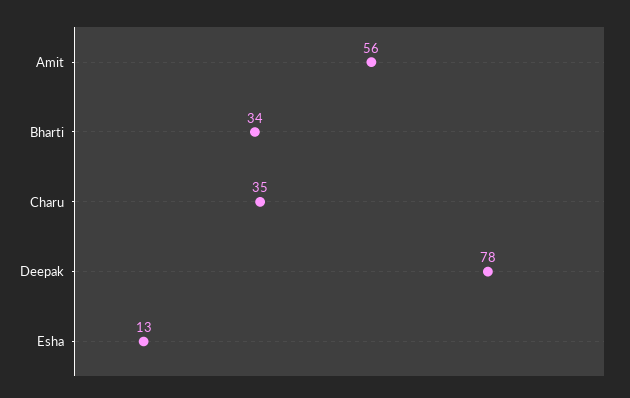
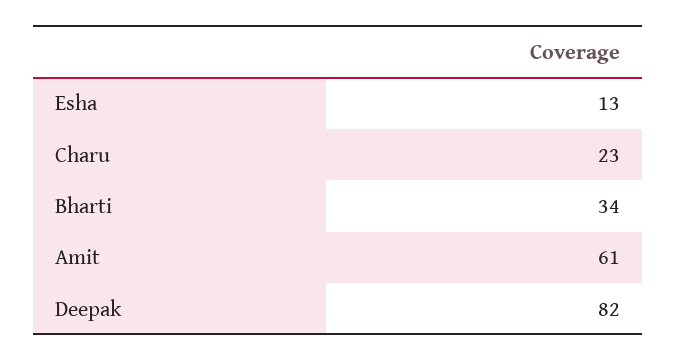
Amit: 56 -> 61
Charu: 35 -> 23
Deepak: 78 -> 82

